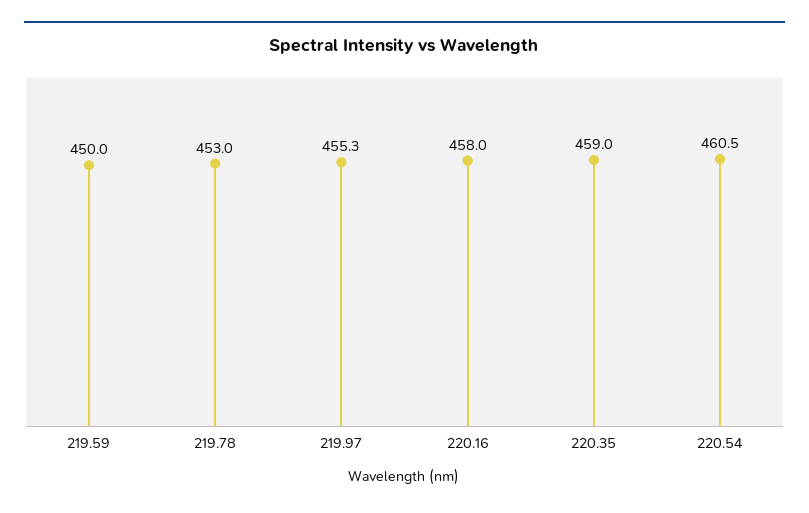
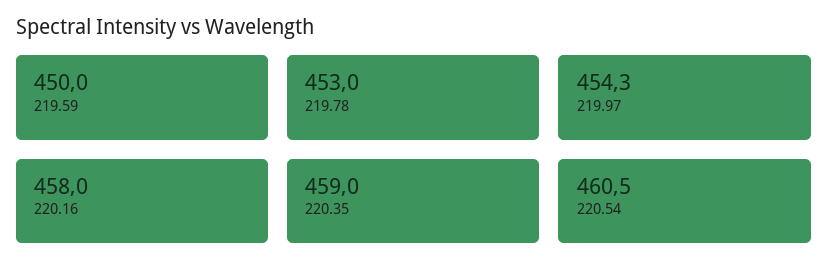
219.97: 455.3 -> 454.3

